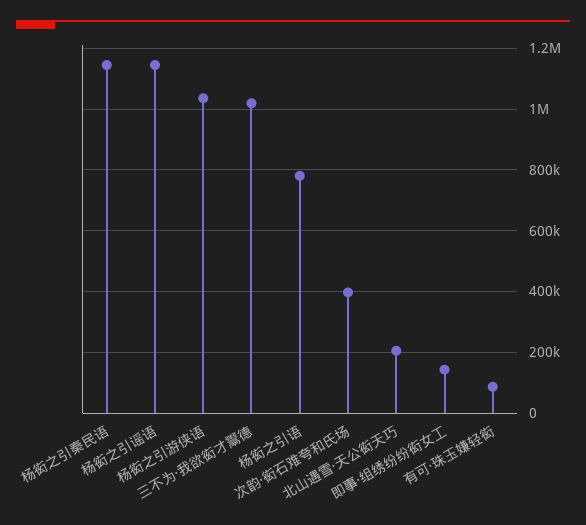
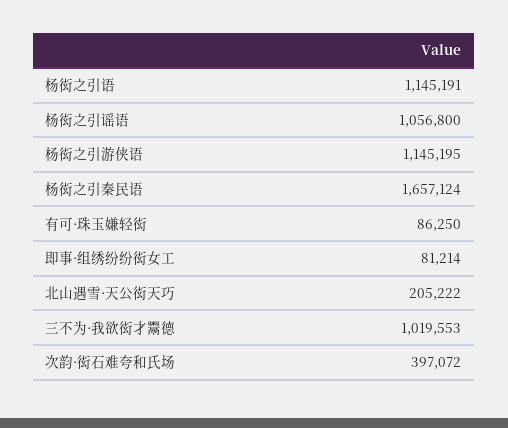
杨衒之引秦民语: 1140000 -> 1657124
杨衒之引谣语: 1140000 -> 1056800
杨衒之引游侠语: 1040000 -> 1145195
杨衒之引语: 780000 -> 1145191
即事·组绣纷纷衒女工: 140000 -> 81214

